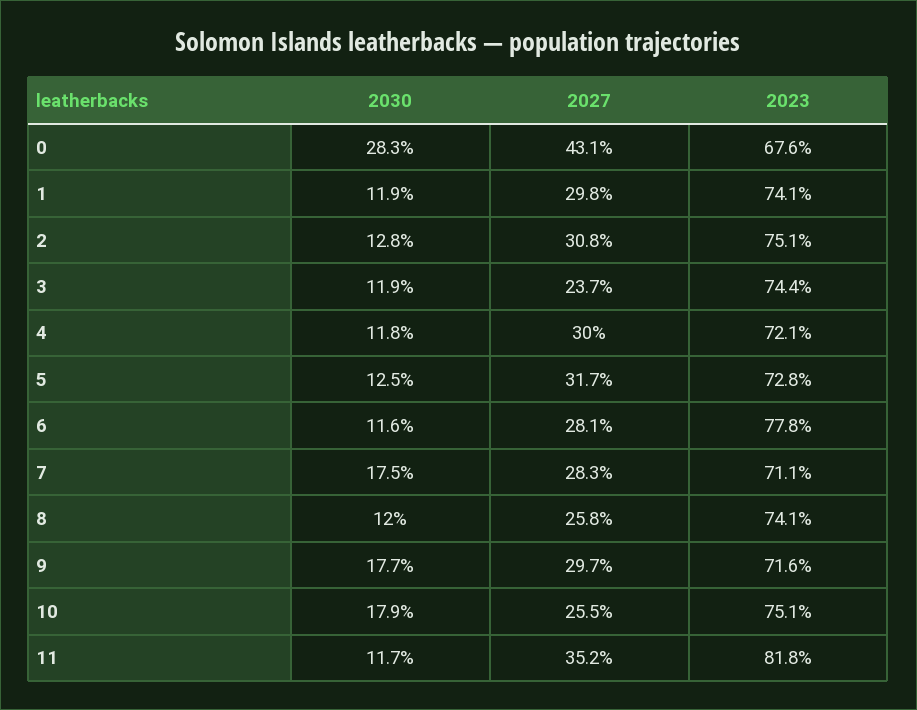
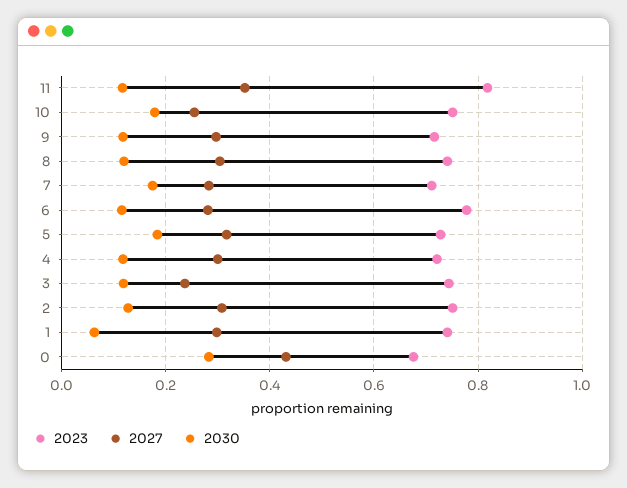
2030, 1: 0.119 -> 0.06
2030, 5: 0.125 -> 0.18
2027, 8: 0.258 -> 0.3
2030, 9: 0.177 -> 0.12

